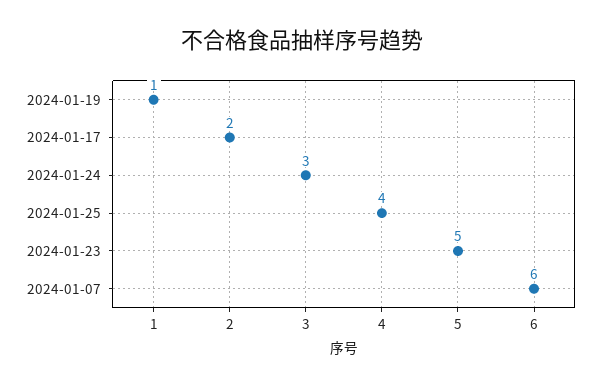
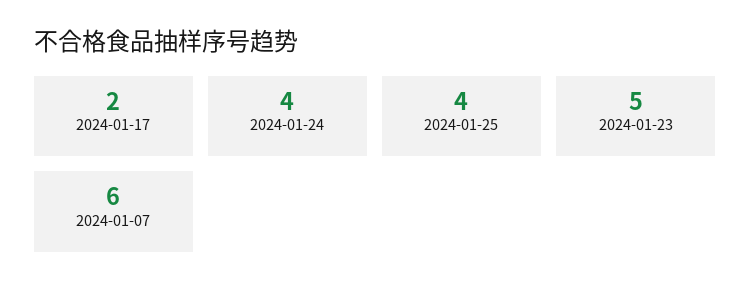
2024-01-19: 1 -> none
2024-01-24: 3 -> 4

